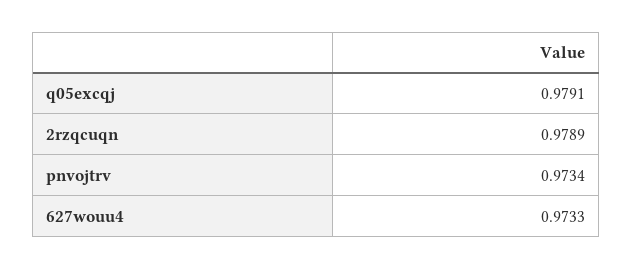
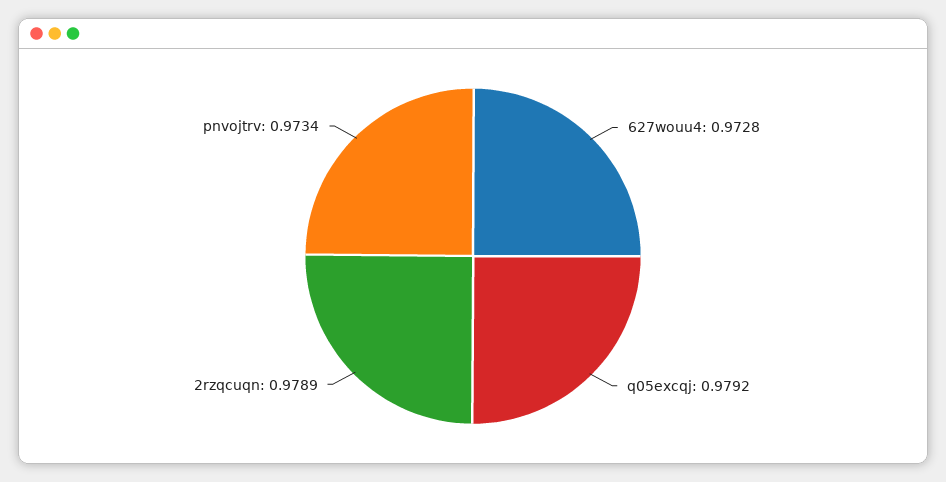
q05excqj: 0.9791 -> 0.9792
627wouu4: 0.9733 -> 0.9728

